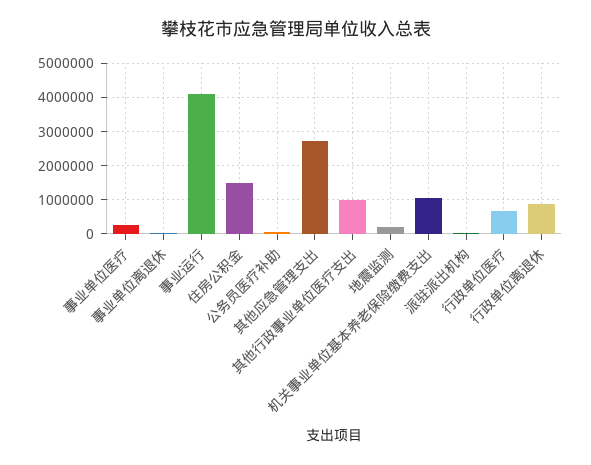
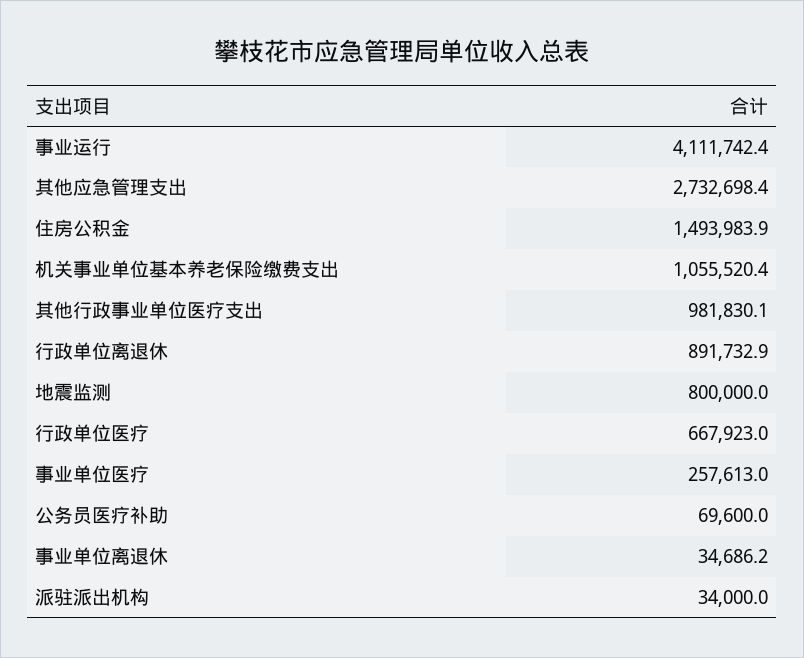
地震监测: 200000 -> 800000

